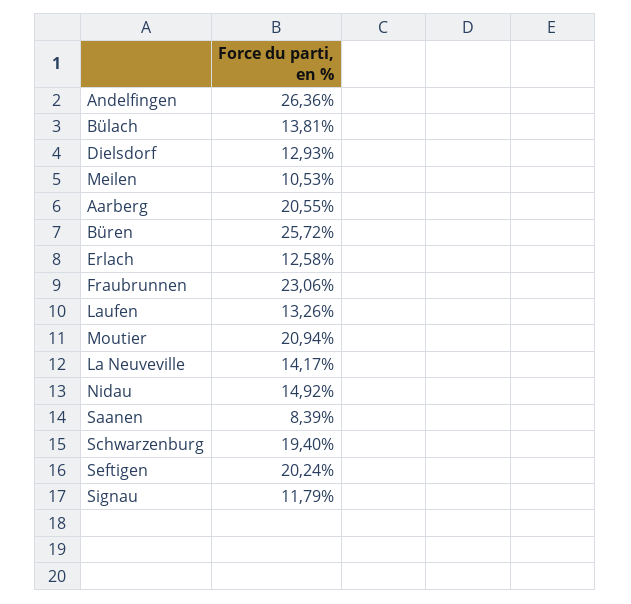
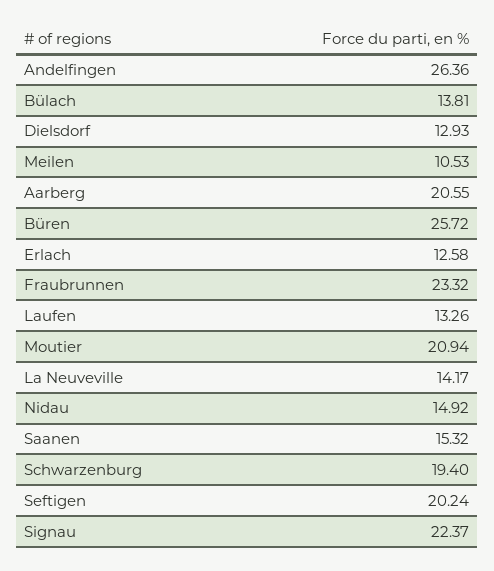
Fraubrunnen: 23.06 -> 23.32
Saanen: 8.39 -> 15.32
Signau: 11.79 -> 22.37

